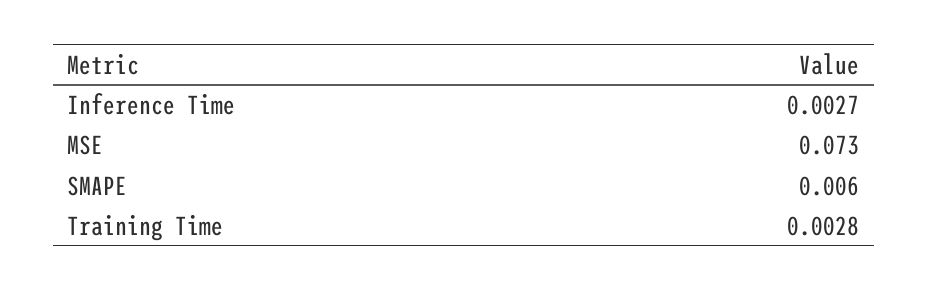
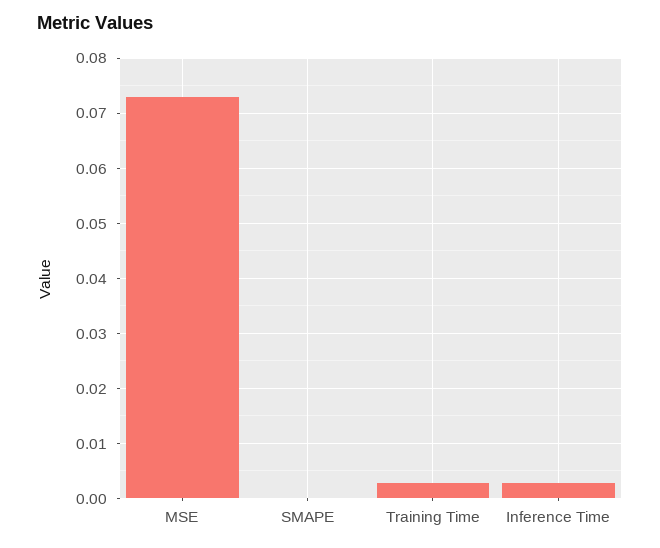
SMAPE: 0.006 -> 0

